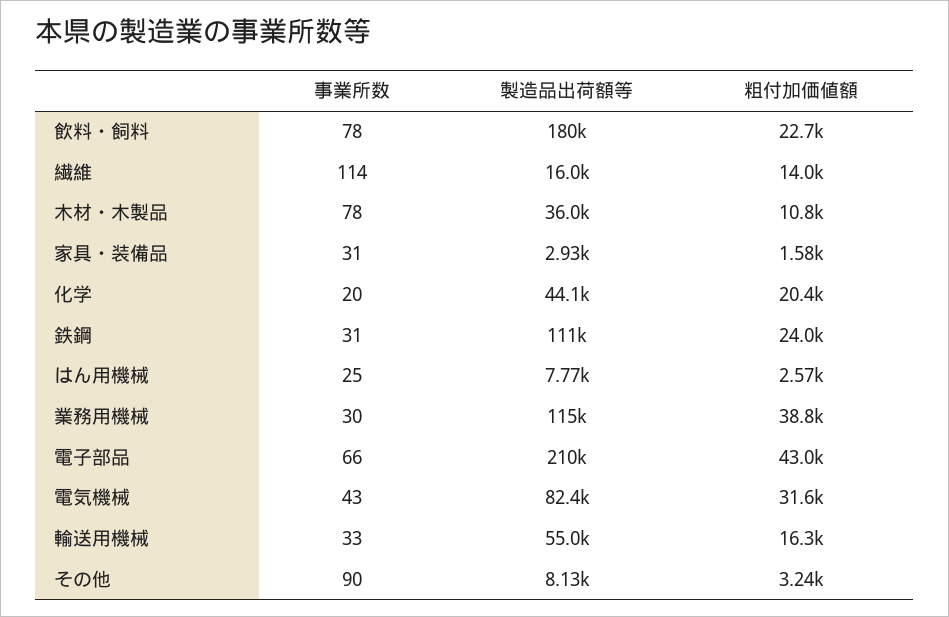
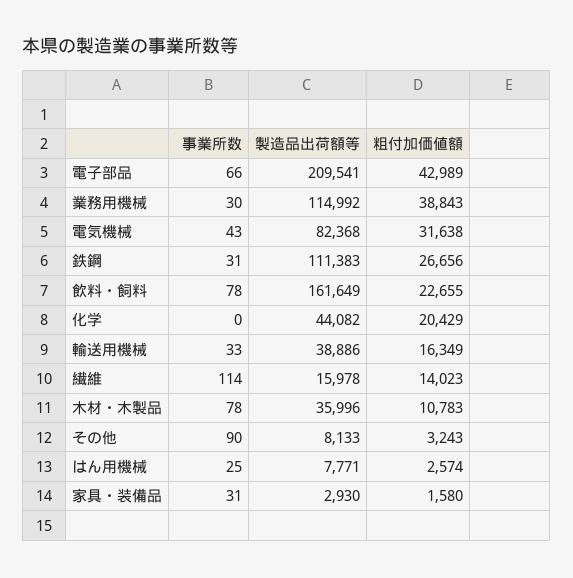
製造品出荷額等, 飲料・飼料: 180000 -> 161649
事業所数, 化学: 20 -> 0
粗付加価値額, 鉄鋼: 24000 -> 26656
製造品出荷額等, 輸送用機械: 55000 -> 38886

